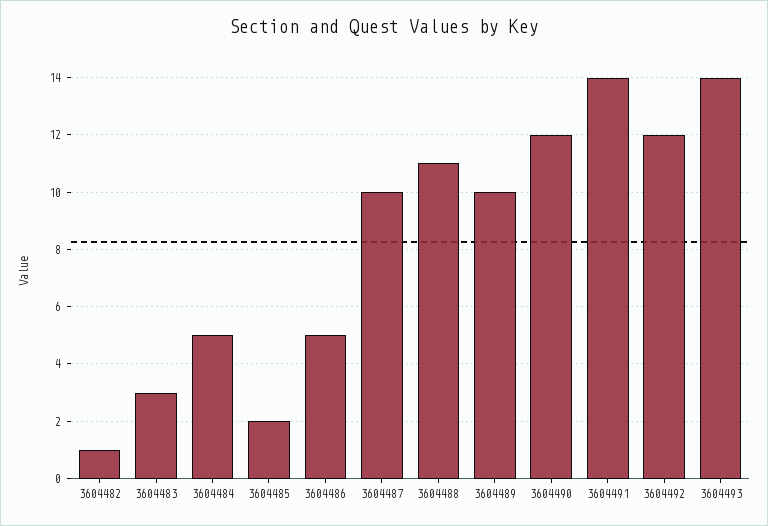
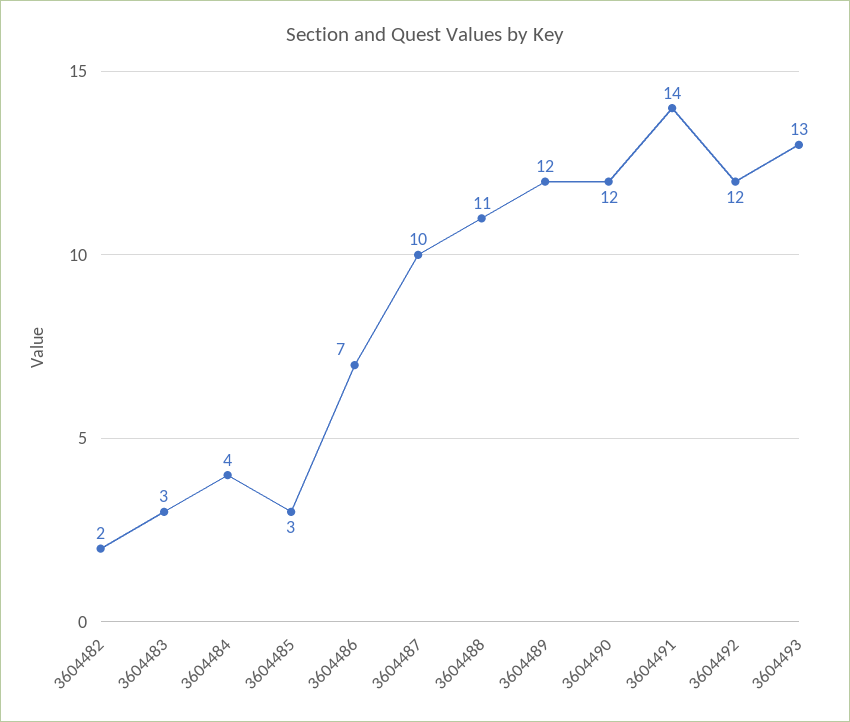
3604482: 1 -> 2
3604484: 5 -> 4
3604485: 2 -> 3
3604486: 5 -> 7
3604489: 10 -> 12
3604493: 14 -> 13

